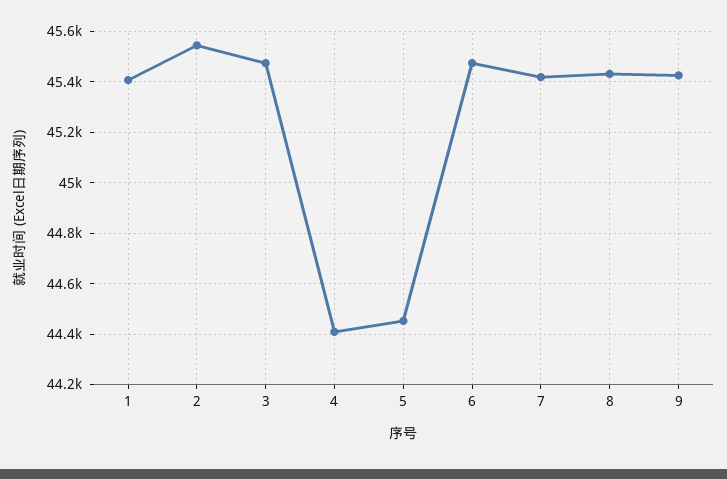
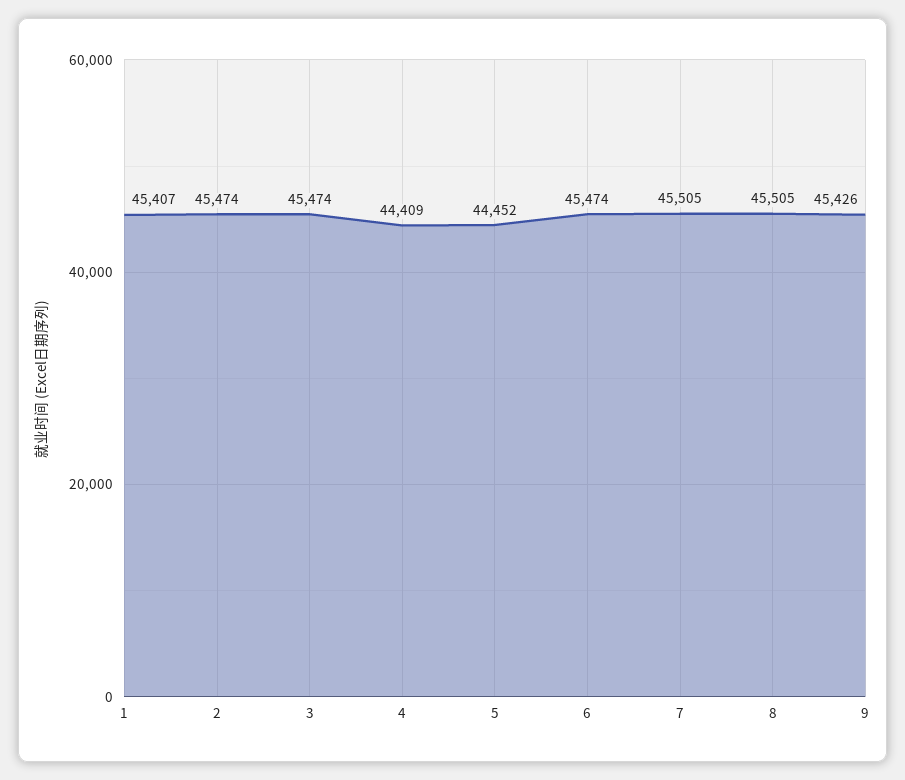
2: 45550 -> 45474
7: 45425 -> 45505
8: 45425 -> 45505

